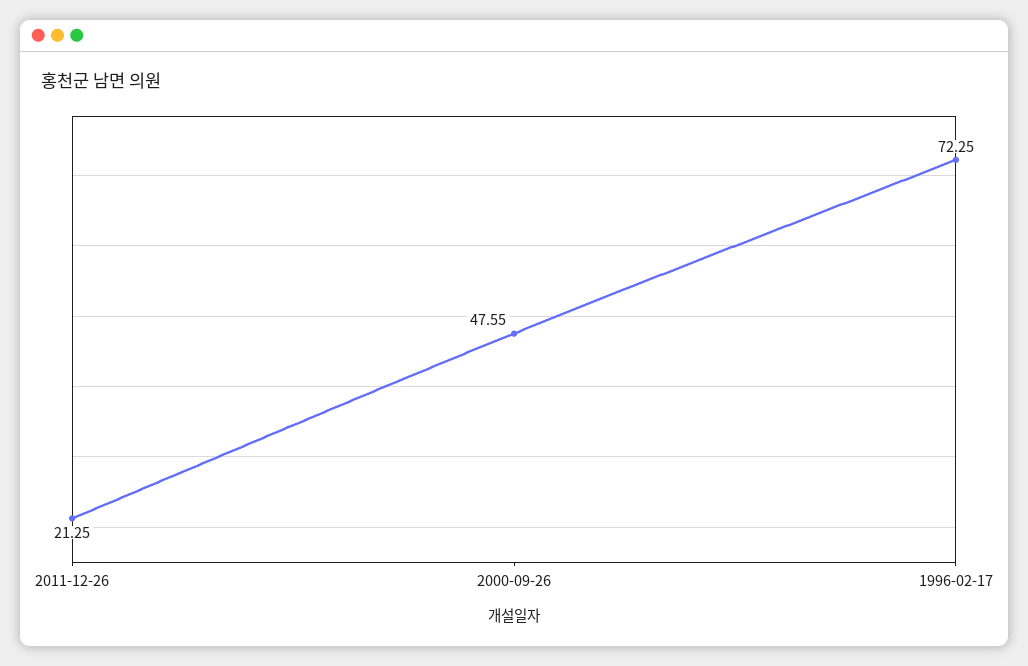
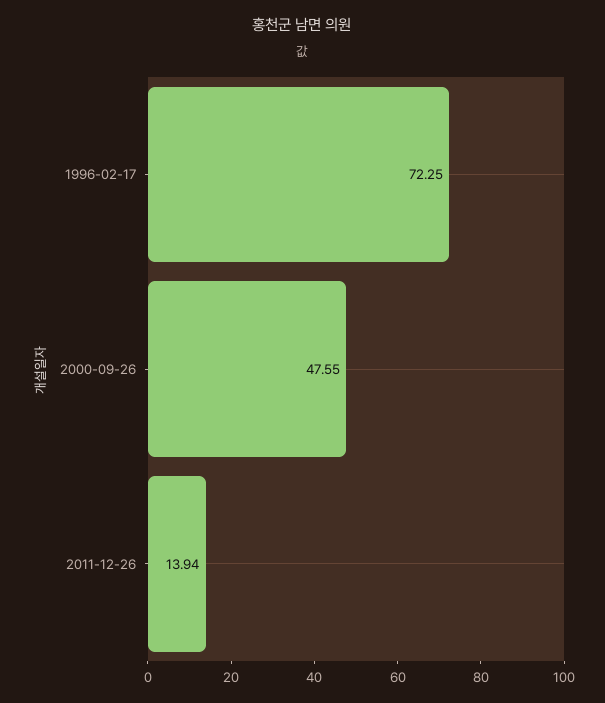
2011-12-26: 21.25 -> 13.94

